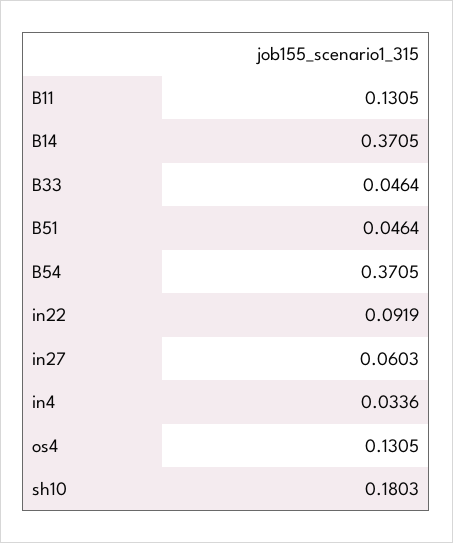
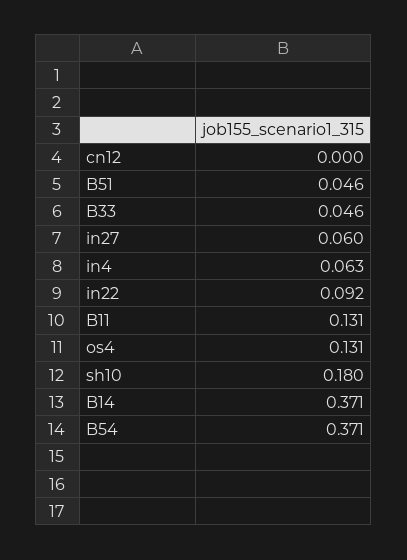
in4: 0.0336 -> 0.063
cn12: none -> 0

